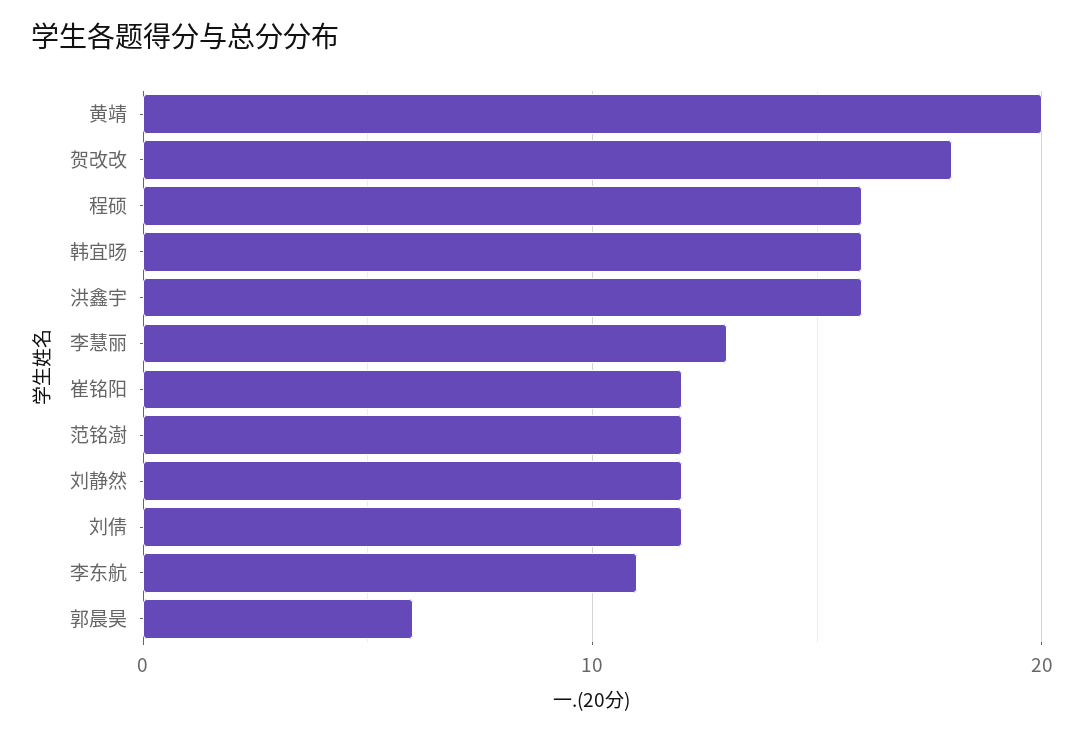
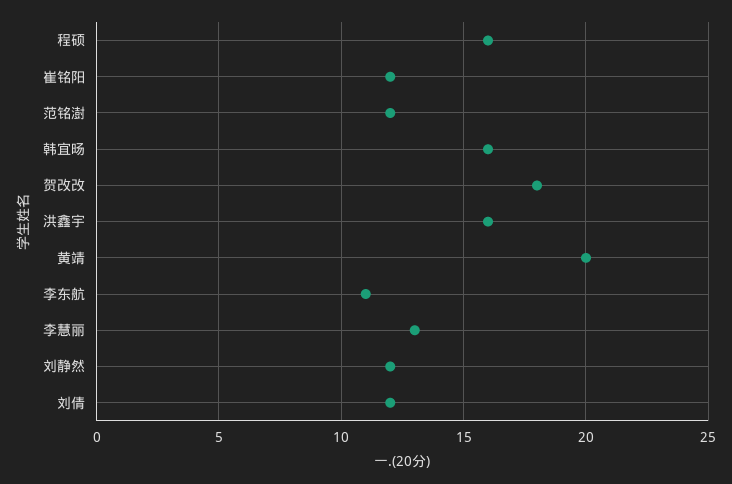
郭晨昊: 6 -> none

